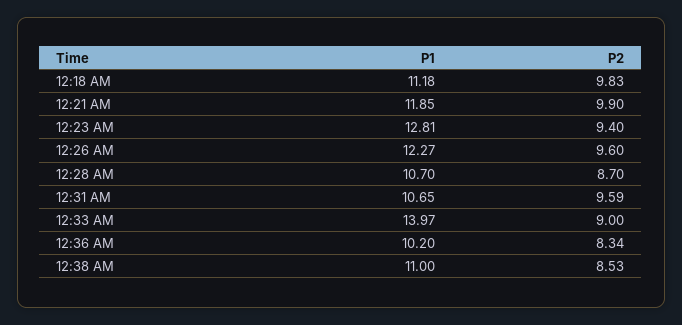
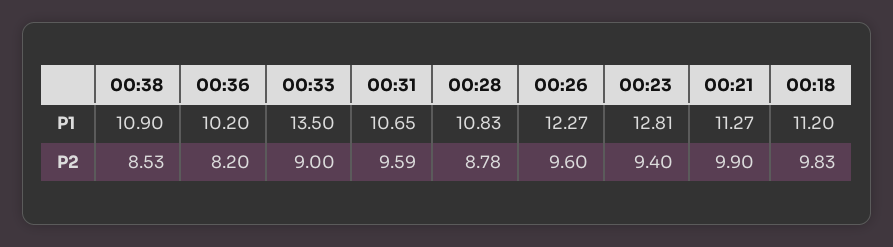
P1, 12:18 AM: 11.18 -> 11.2
P1, 12:21 AM: 11.85 -> 11.27
P1, 12:28 AM: 10.7 -> 10.83
P2, 12:28 AM: 8.7 -> 8.78
P1, 12:33 AM: 13.97 -> 13.5
P2, 12:36 AM: 8.34 -> 8.2
P1, 12:38 AM: 11 -> 10.9

